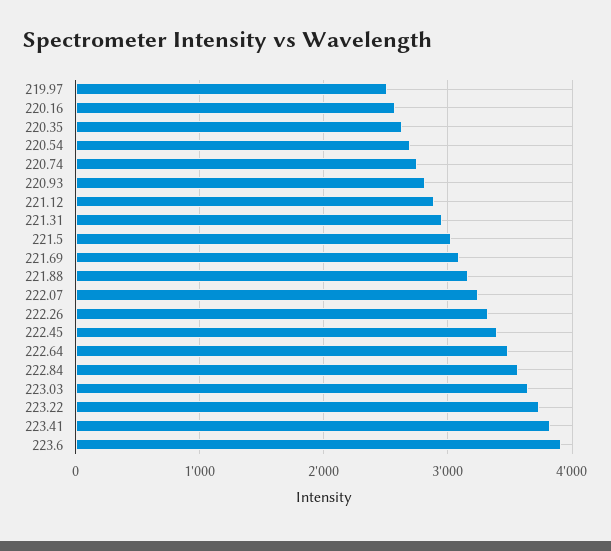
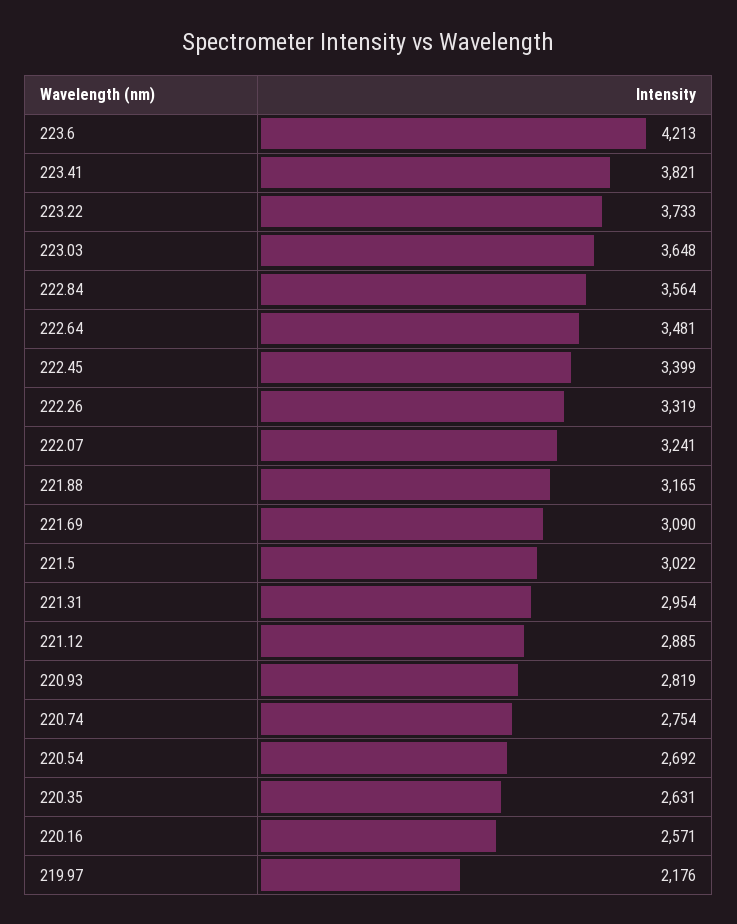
219.97: 2500 -> 2176
223.6: 3900 -> 4213

